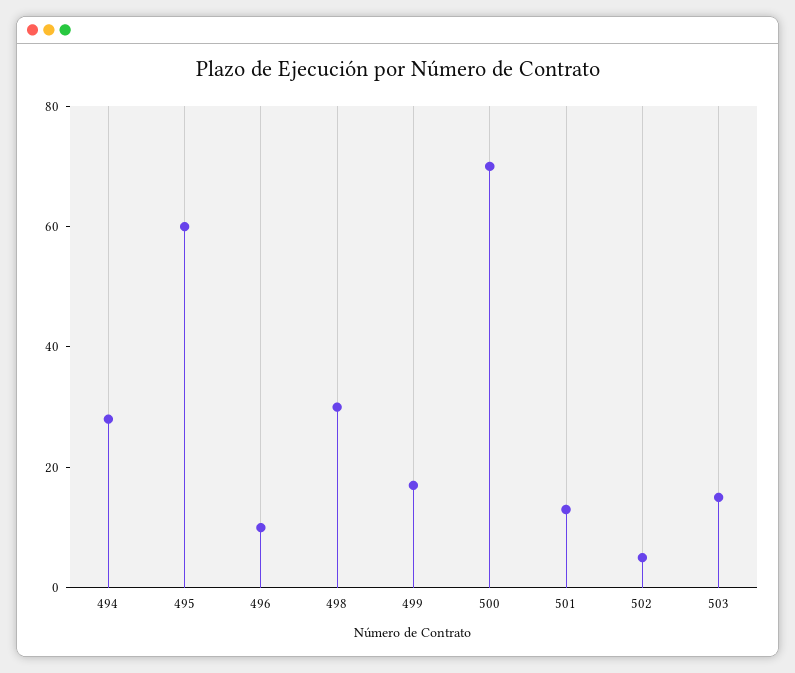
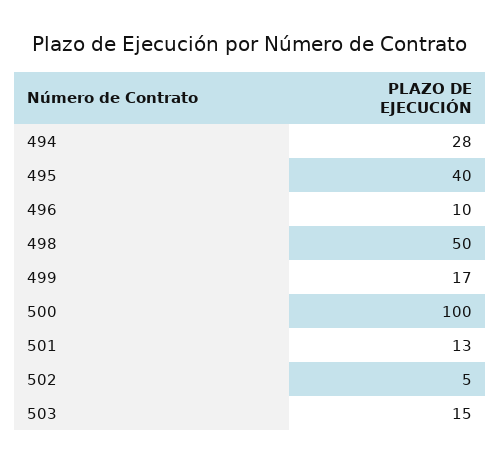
495: 60 -> 40
498: 30 -> 50
500: 70 -> 100

